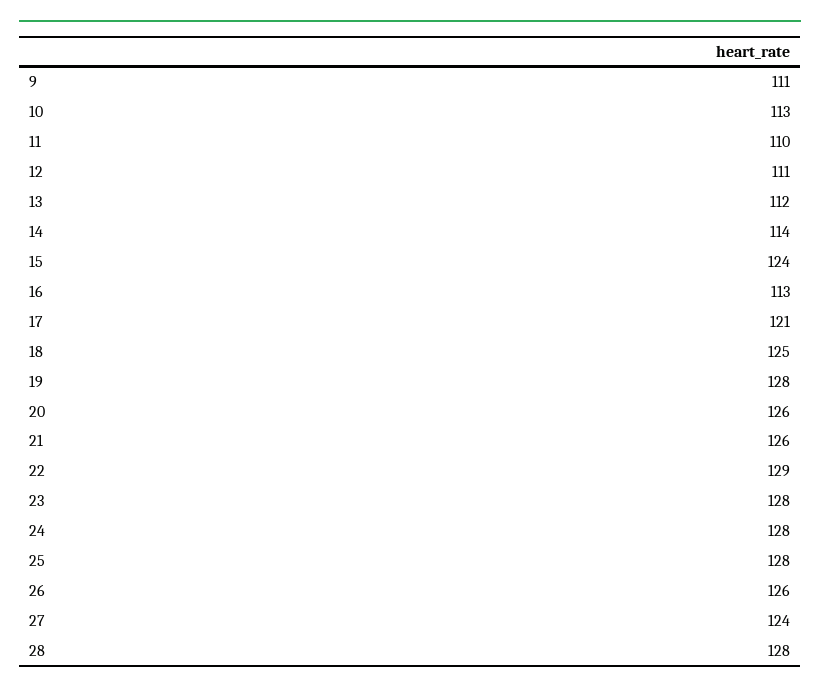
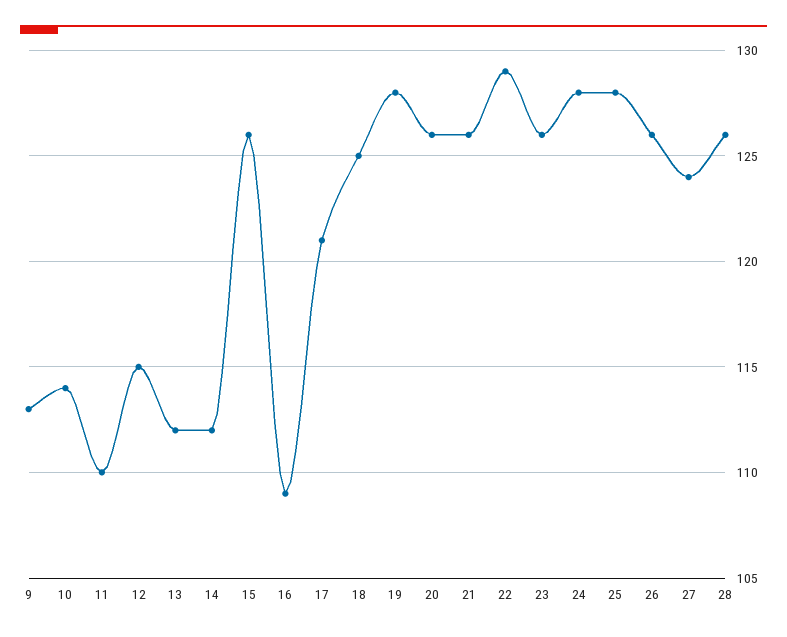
9: 111 -> 113
10: 113 -> 114
12: 111 -> 115
14: 114 -> 112
15: 124 -> 126
16: 113 -> 109
23: 128 -> 126
28: 128 -> 126

